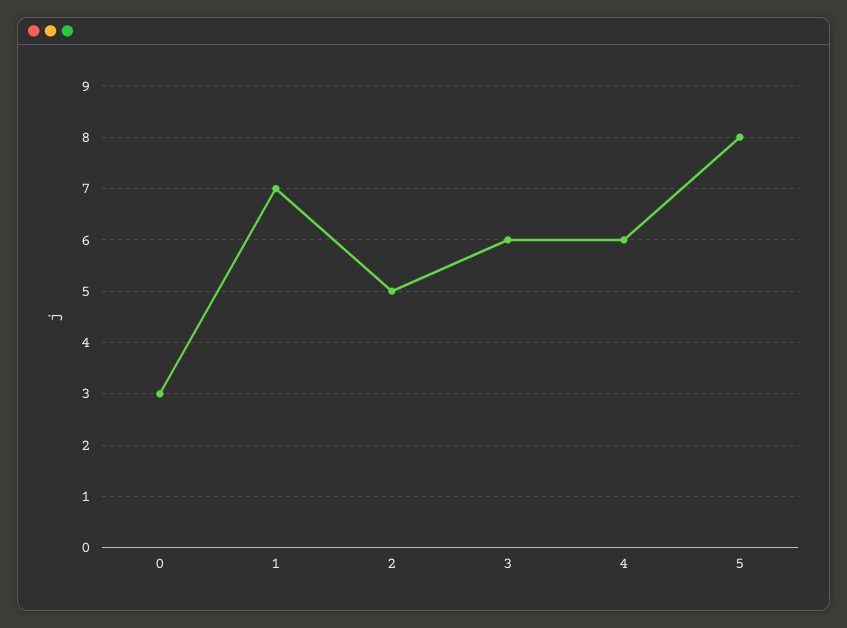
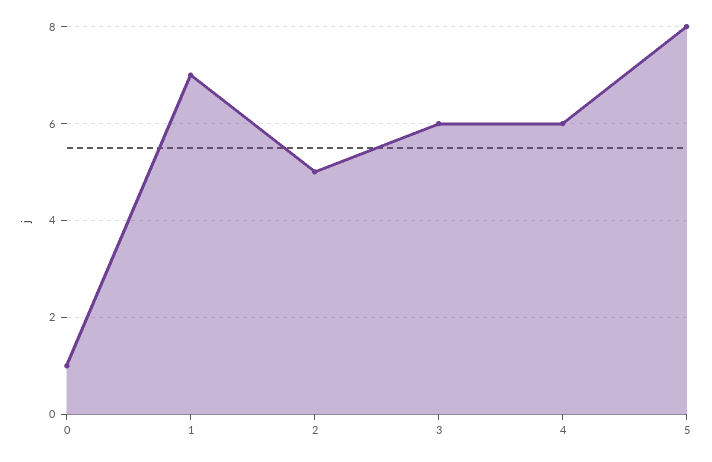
0: 3 -> 1

